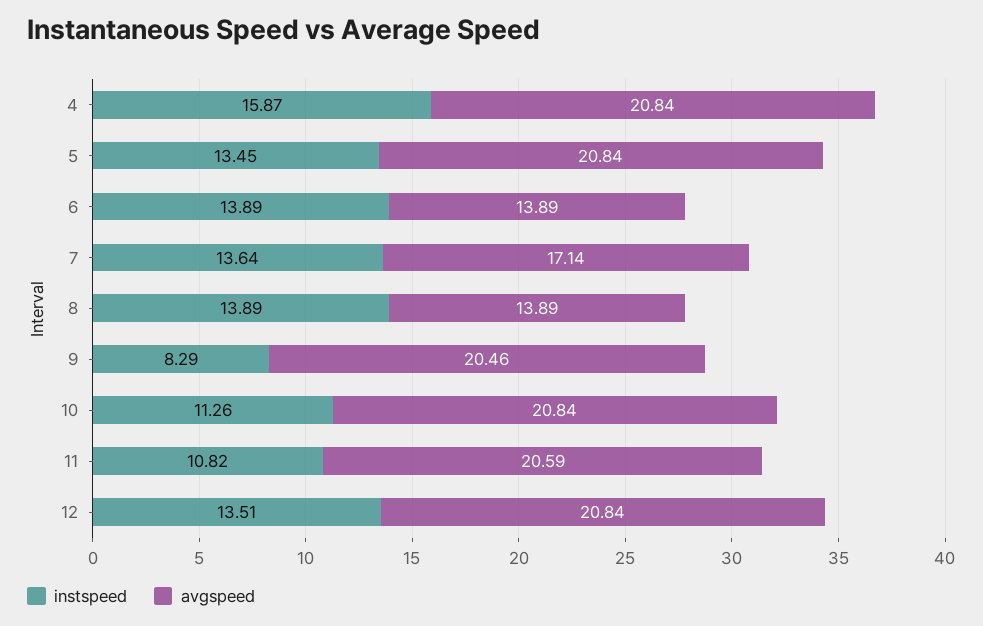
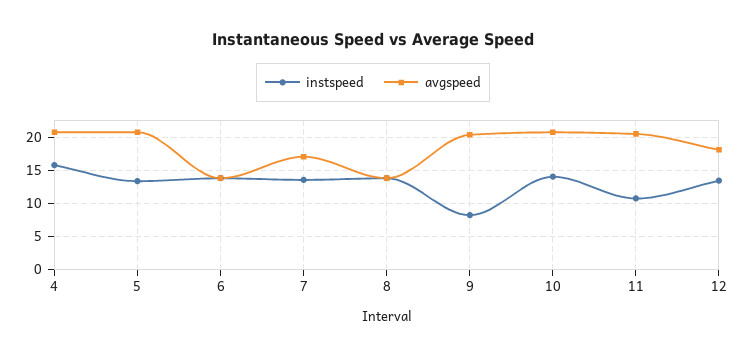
instspeed, 10: 11.26 -> 14
avgspeed, 12: 20.84 -> 18

